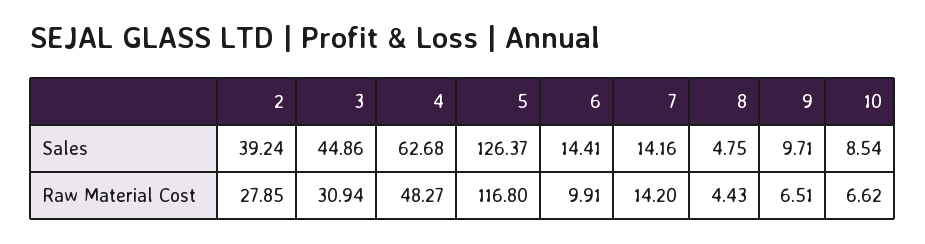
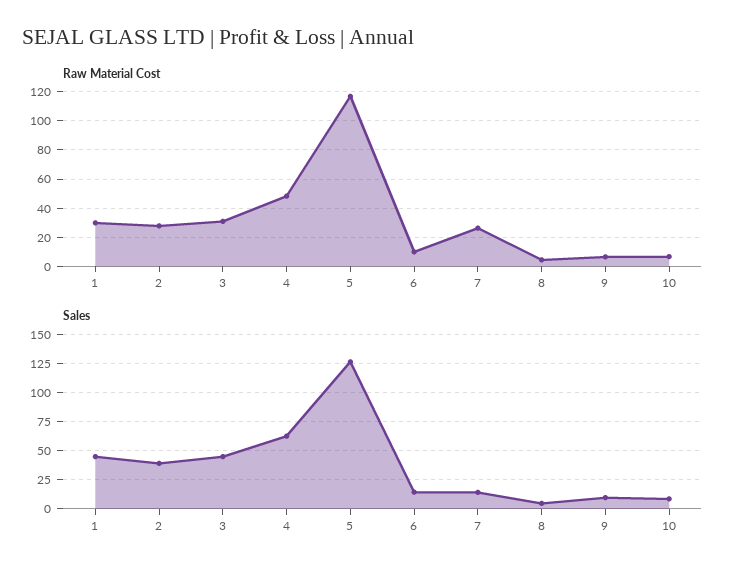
Raw Material Cost, 7: 14.2 -> 25
Raw Material Cost, 1: none -> 30
Sales, 1: none -> 50

